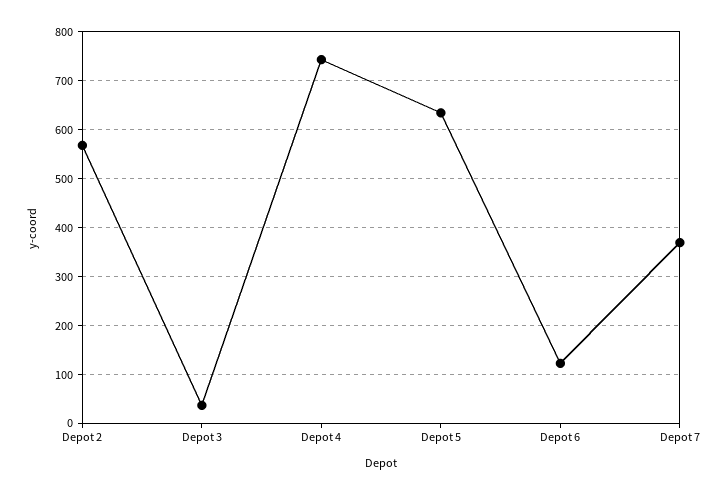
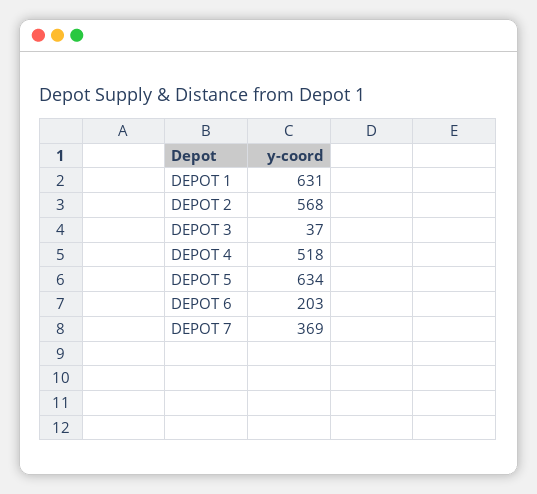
Depot 4: 740 -> 518
Depot 6: 120 -> 203
DEPOT 1: none -> 631

